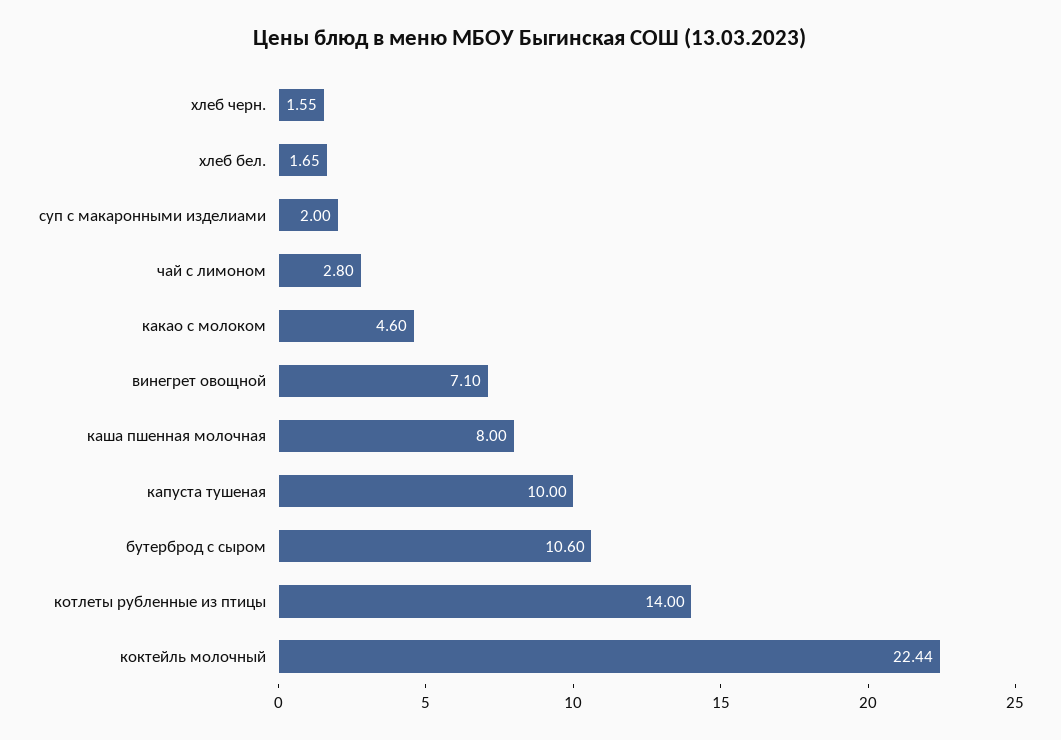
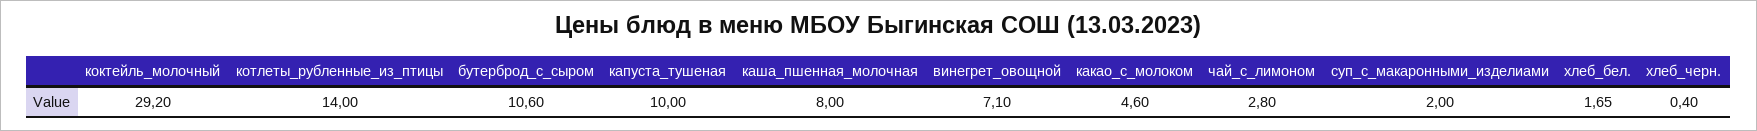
хлеб черн.: 1.55 -> 0.4
коктейль молочный: 22.44 -> 29.2

